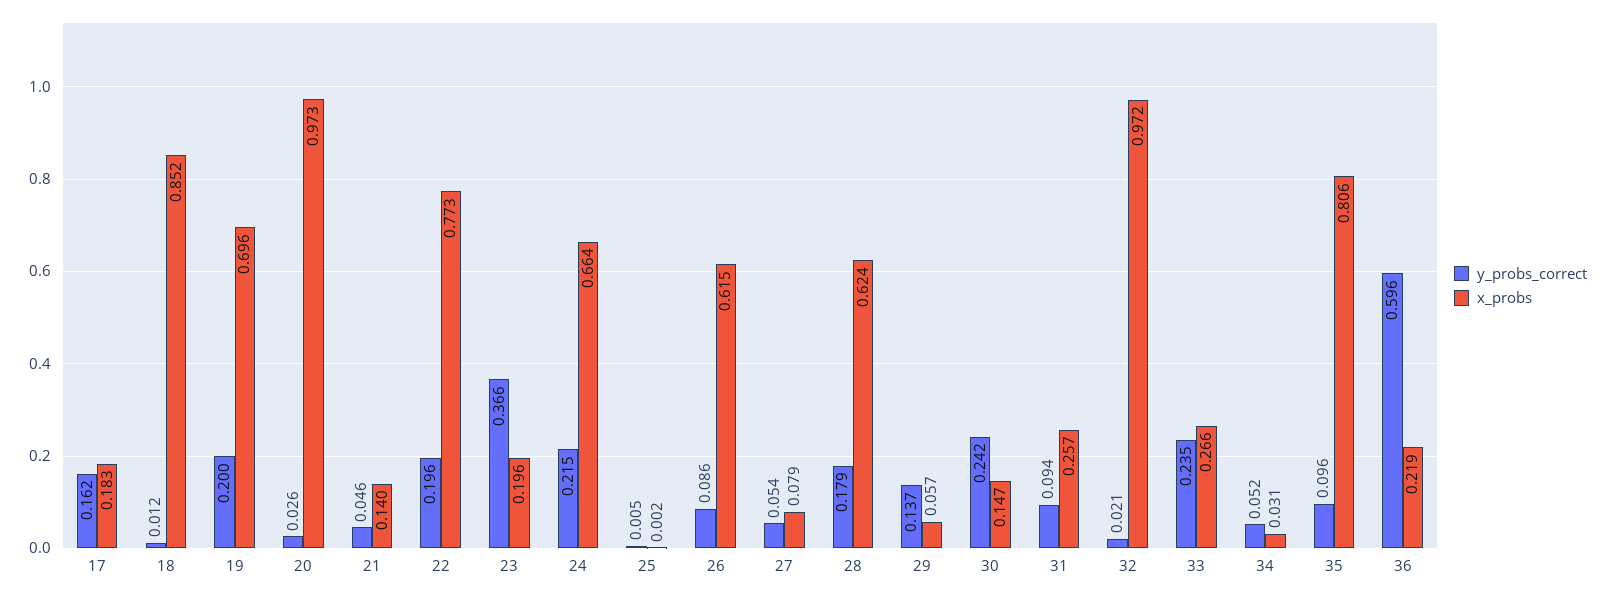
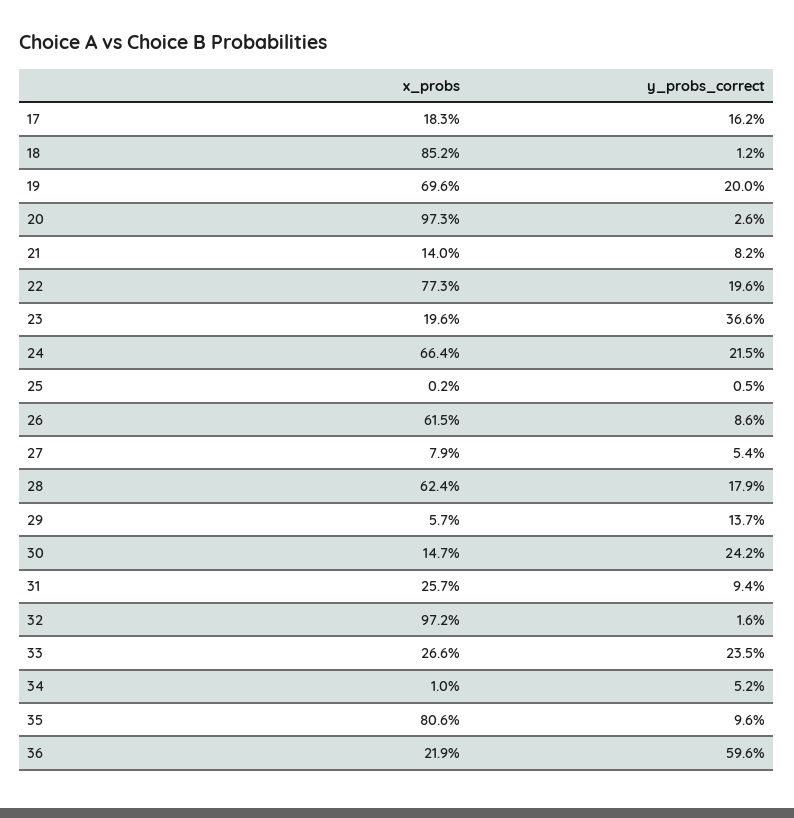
y_probs_correct, 21: 0.046 -> 0.082
y_probs_correct, 32: 0.021 -> 0.016
x_probs, 34: 0.031 -> 0.01

